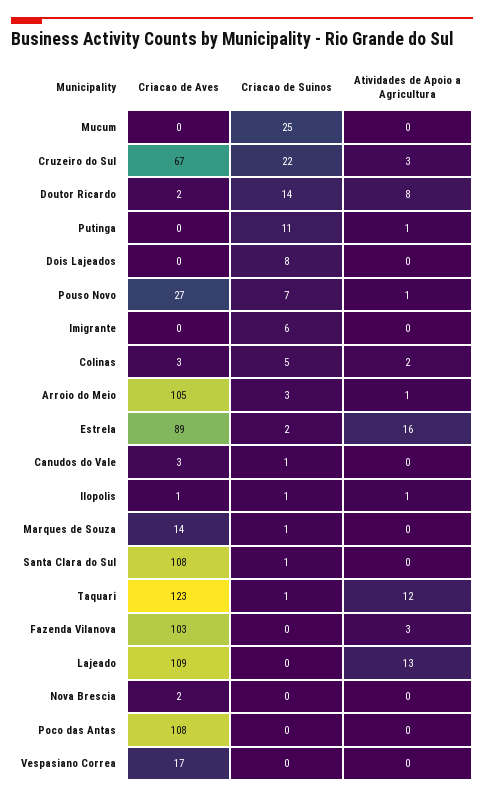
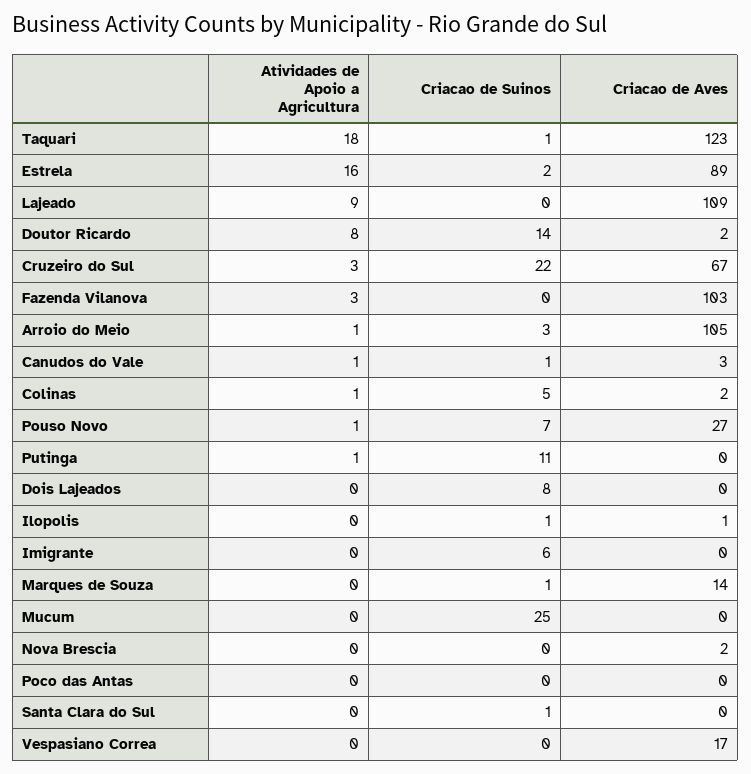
Criacao de Aves, Colinas: 3 -> 2
Atividades de Apoio a Agricultura, Colinas: 2 -> 1
Atividades de Apoio a Agricultura, Canudos do Vale: 0 -> 1
Atividades de Apoio a Agricultura, Ilopolis: 1 -> 0
Criacao de Aves, Santa Clara do Sul: 108 -> 0
Atividades de Apoio a Agricultura, Taquari: 12 -> 18
Atividades de Apoio a Agricultura, Lajeado: 13 -> 9
Criacao de Aves, Poco das Antas: 108 -> 0

